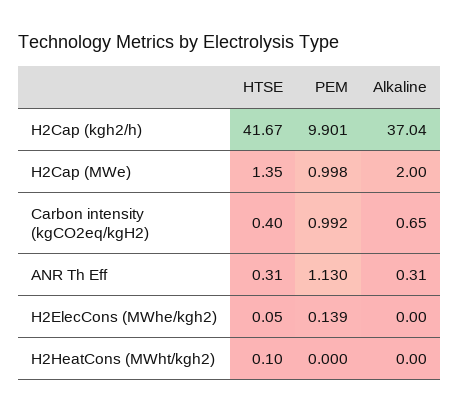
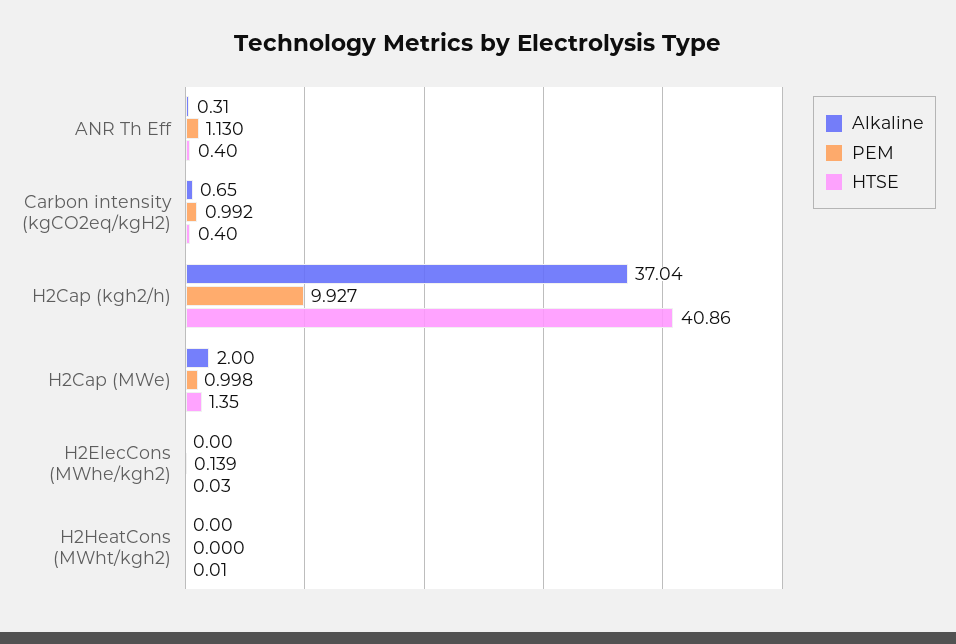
HTSE, H2Cap (kgh2/h): 41.67 -> 40.86
PEM, H2Cap (kgh2/h): 9.901 -> 9.927
HTSE, ANR Th Eff: 0.31 -> 0.4
HTSE, H2ElecCons (MWhe/kgh2): 0.05 -> 0.03
HTSE, H2HeatCons (MWht/kgh2): 0.1 -> 0.01

